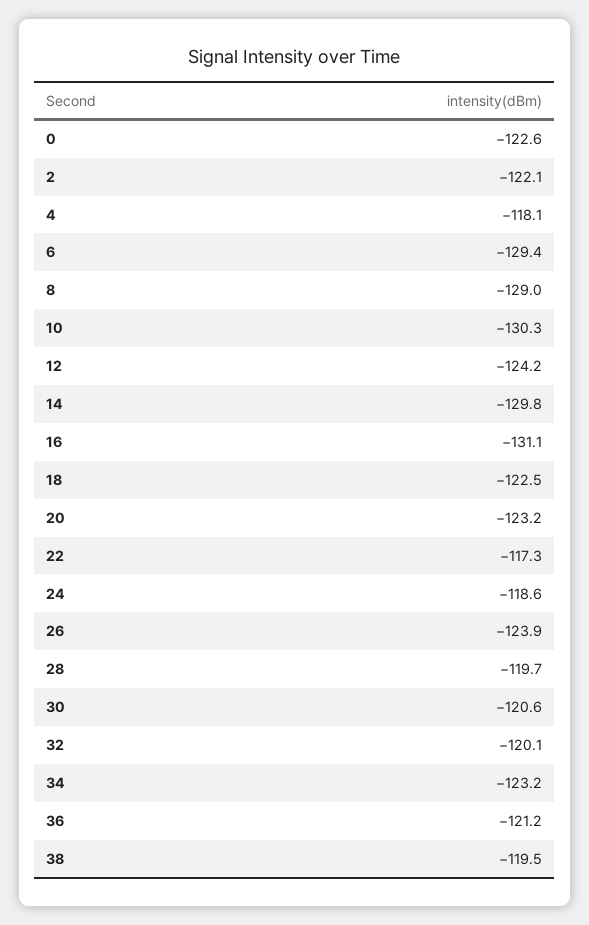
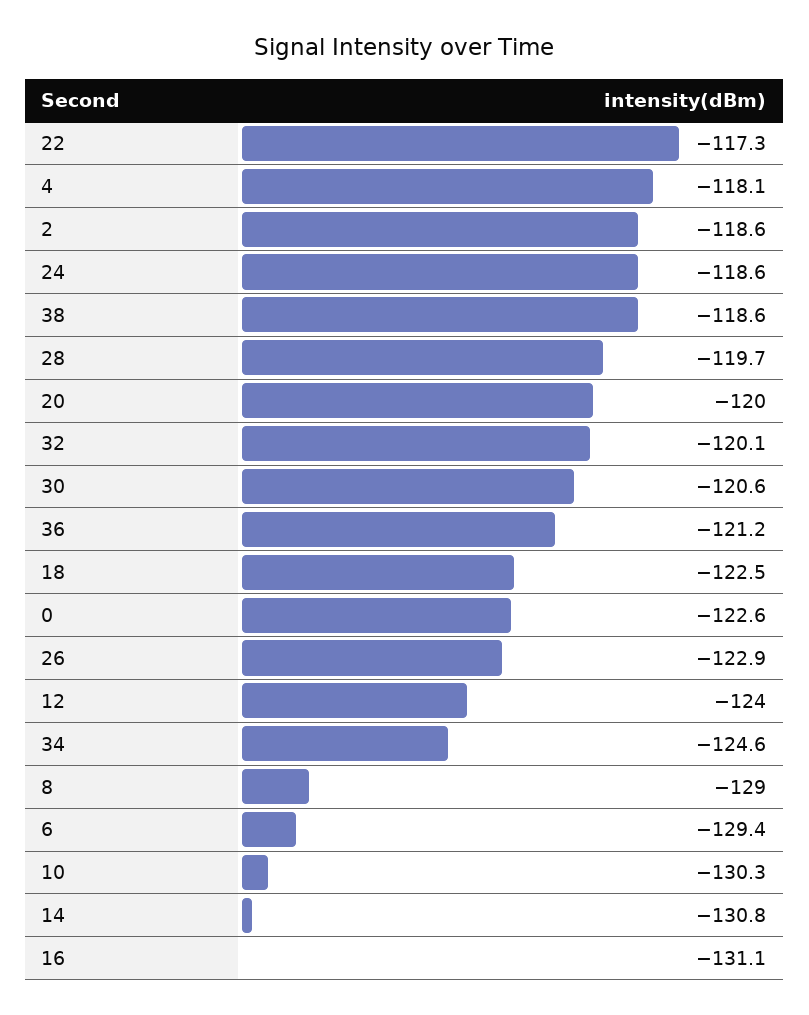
2: -122.1 -> -118.6
12: -124.2 -> -124
14: -129.8 -> -130.8
20: -123.2 -> -120
26: -123.9 -> -122.9
34: -123.2 -> -124.6
38: -119.5 -> -118.6

